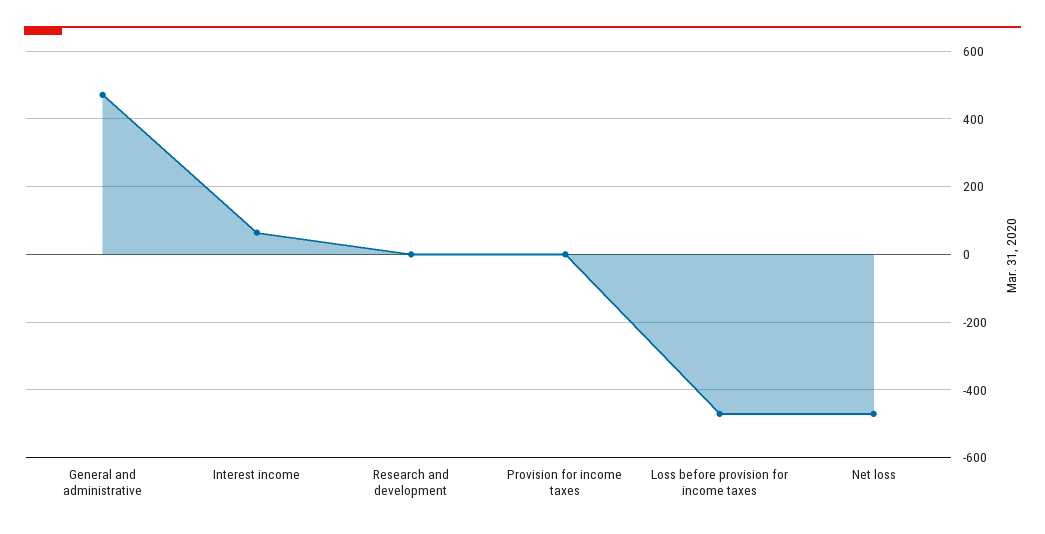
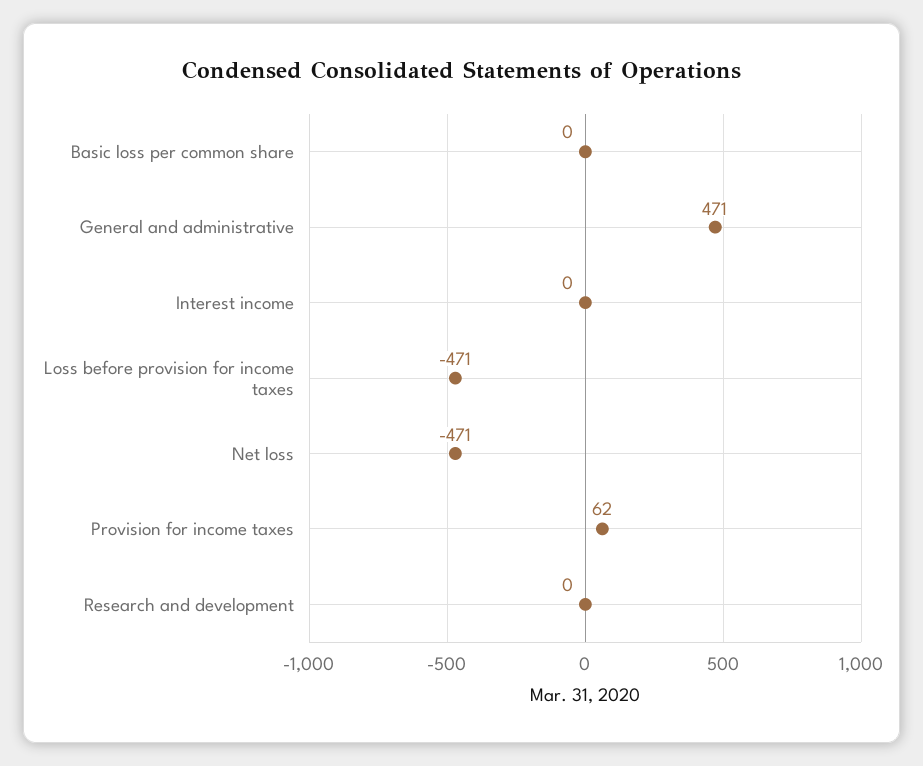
Interest income: 60 -> 0
Provision for income taxes: 0 -> 62
Basic loss per common share: none -> 0

